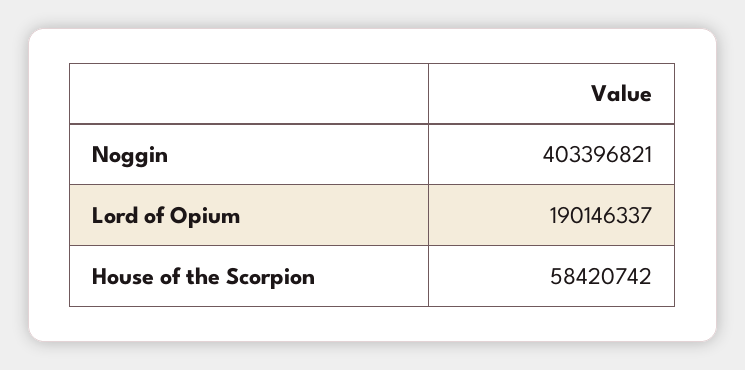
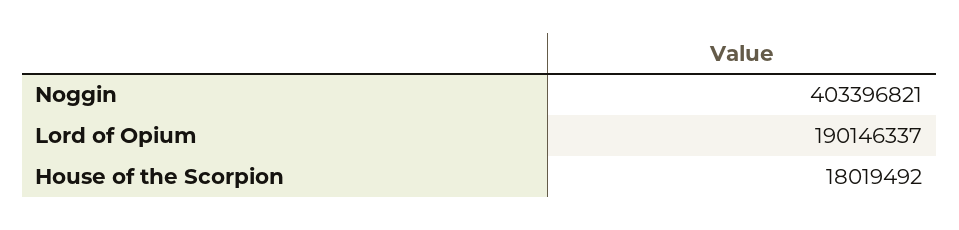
House of the Scorpion: 58420742 -> 18019492

